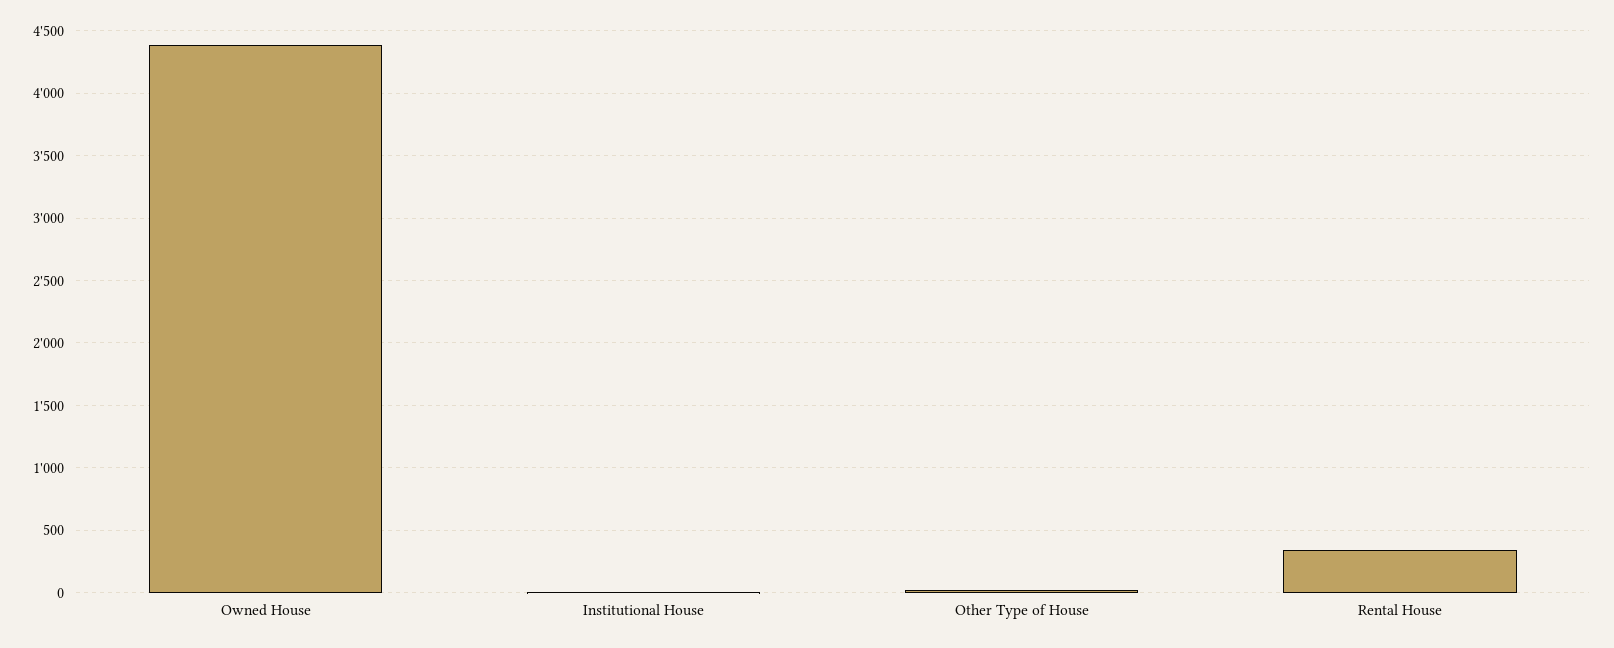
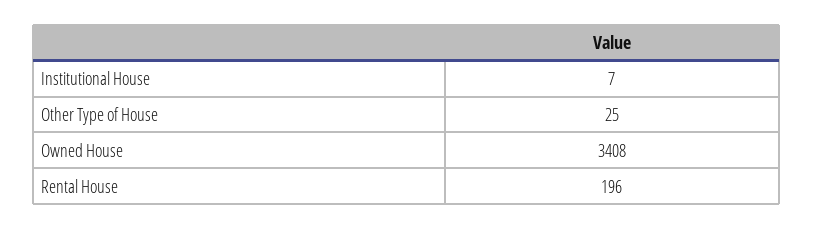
Owned House: 4400 -> 3408
Rental House: 350 -> 196

